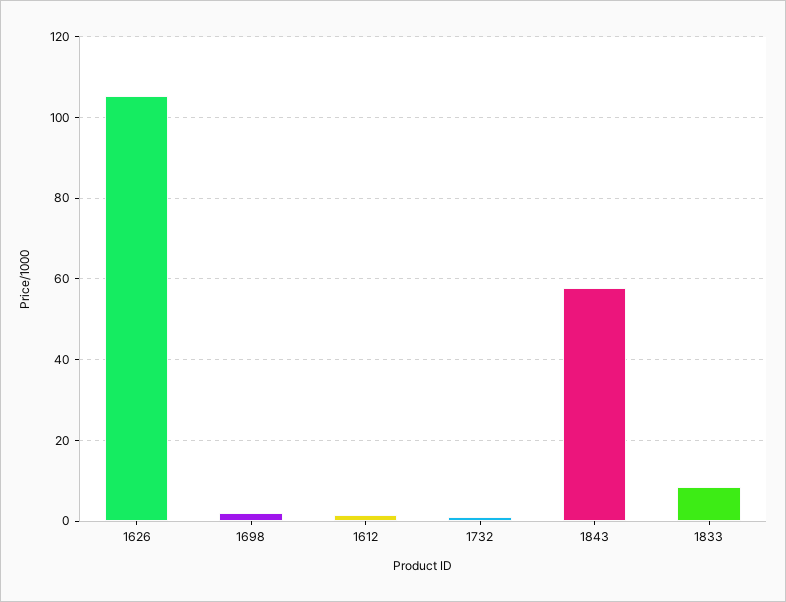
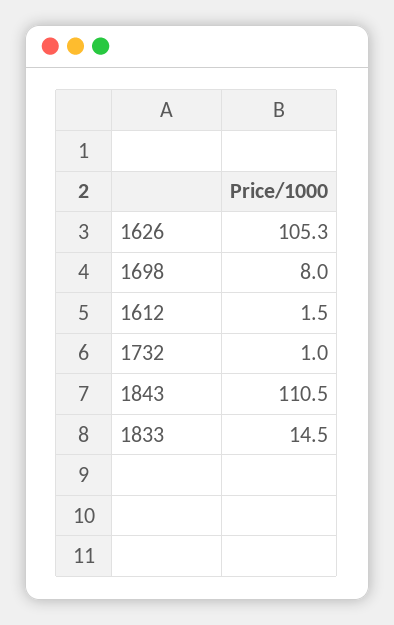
1698: 2 -> 8
1843: 58 -> 110.5
1833: 8 -> 14.5

